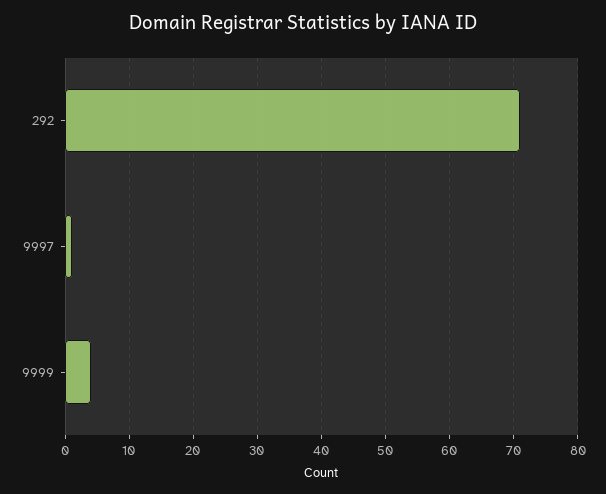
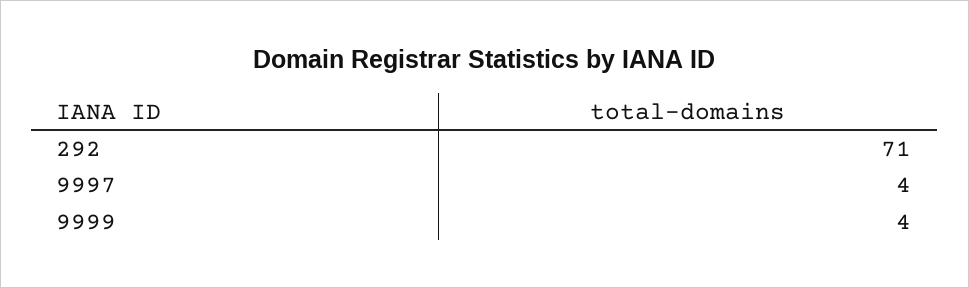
9997: 1 -> 4

